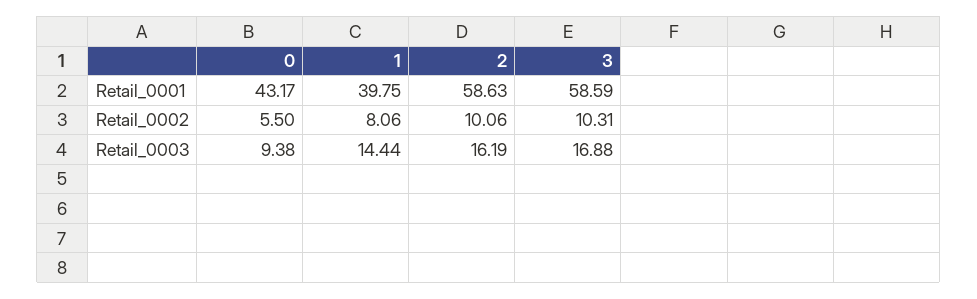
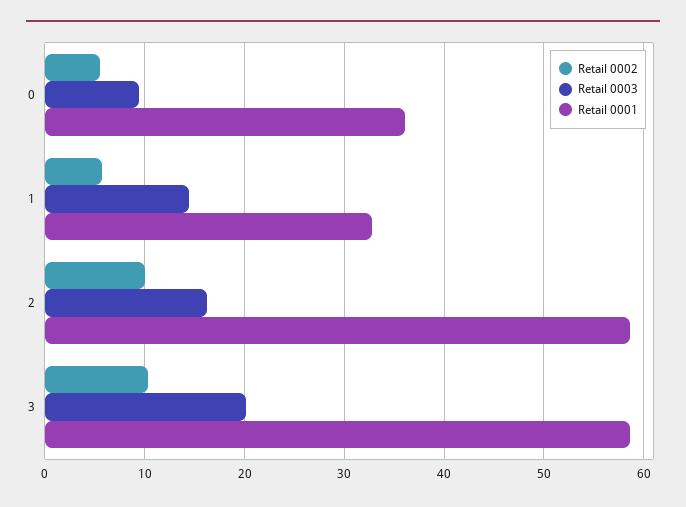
Retail_0001, 0: 43.17 -> 36
Retail_0001, 1: 39.75 -> 33
Retail_0002, 1: 8.06 -> 6
Retail_0003, 3: 16.88 -> 20

